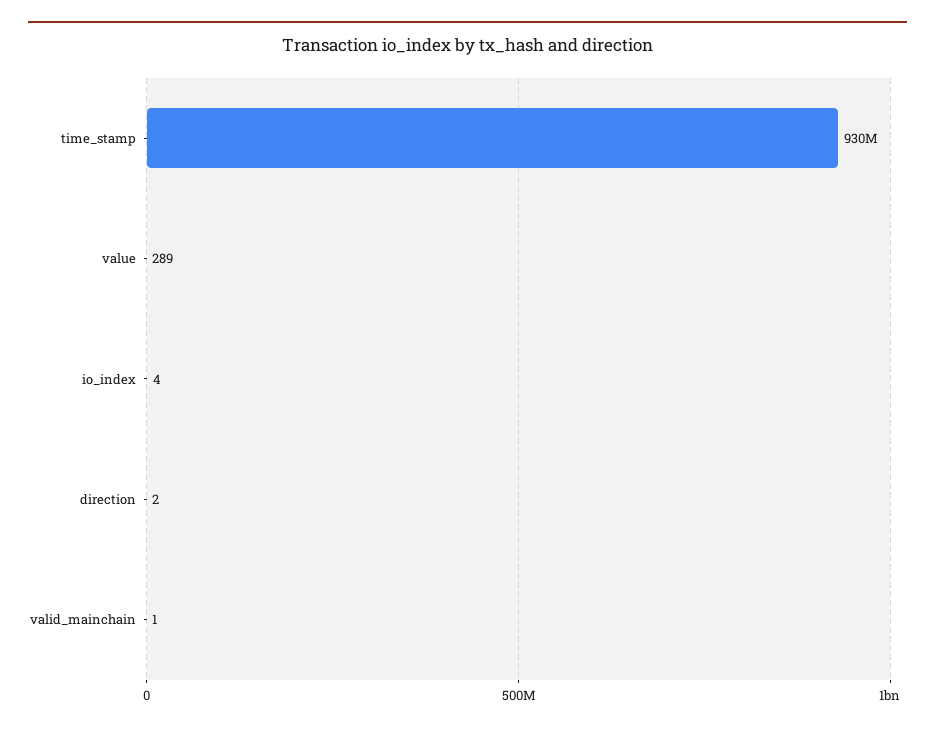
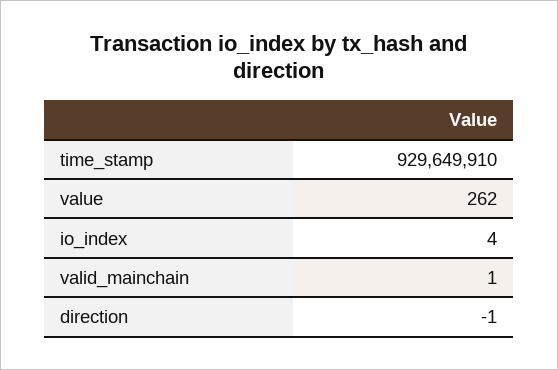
value: 289 -> 262
direction: 2 -> -1

